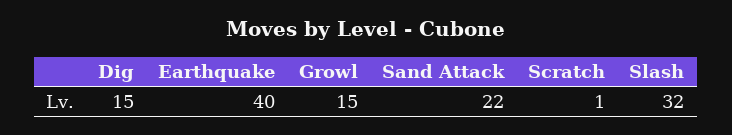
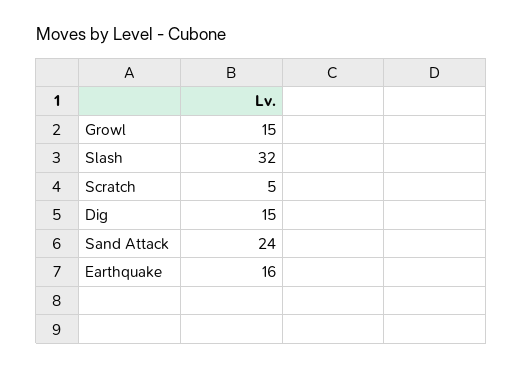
Earthquake: 40 -> 16
Sand Attack: 22 -> 24
Scratch: 1 -> 5

